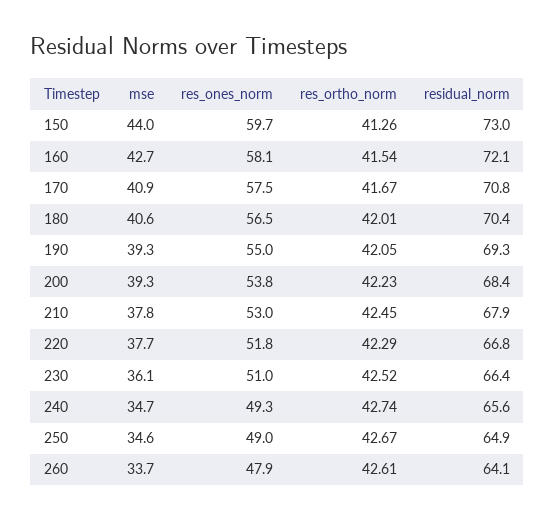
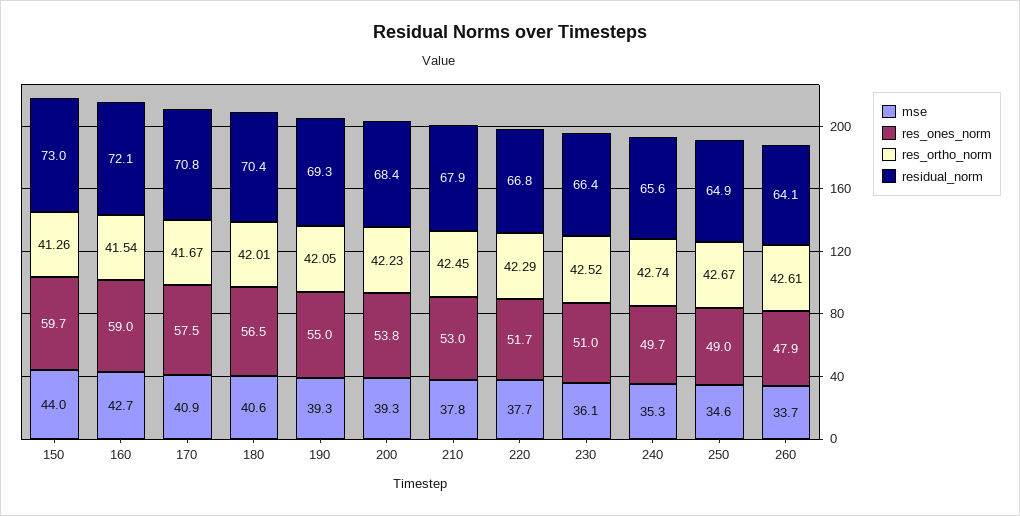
res_ones_norm, 160: 58.1 -> 59
res_ones_norm, 220: 51.8 -> 51.7
mse, 240: 34.7 -> 35.3
res_ones_norm, 240: 49.3 -> 49.7

